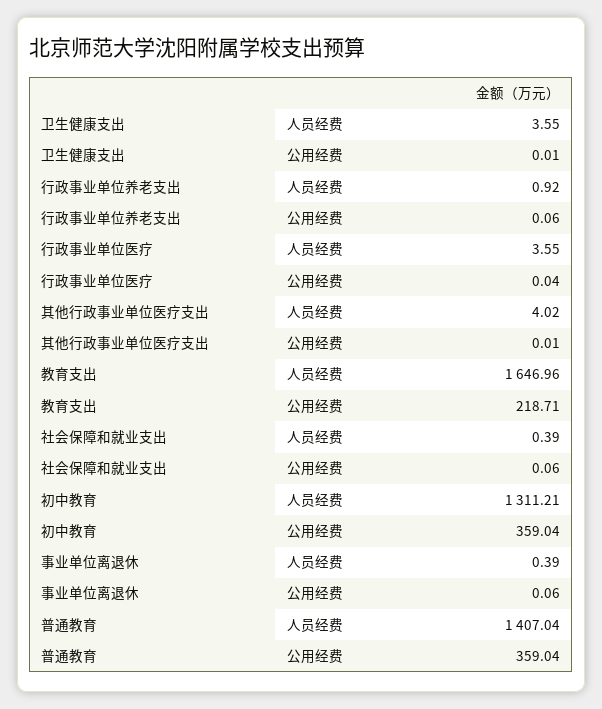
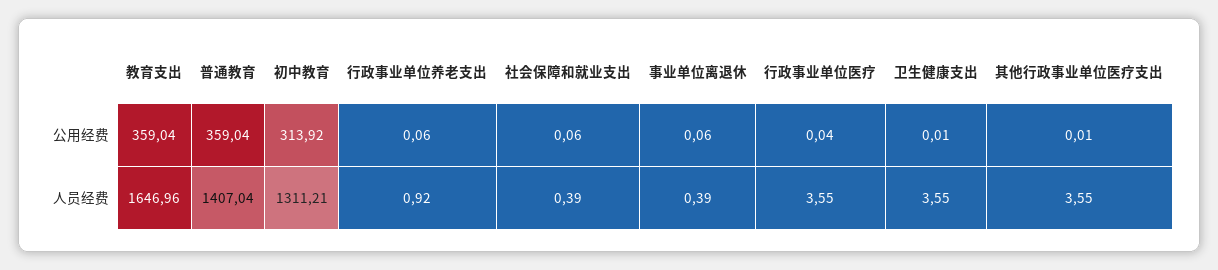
其他行政事业单位医疗支出, 人员经费: 4.02 -> 3.55
教育支出, 公用经费: 218.71 -> 359.04
初中教育, 公用经费: 359.04 -> 313.92

